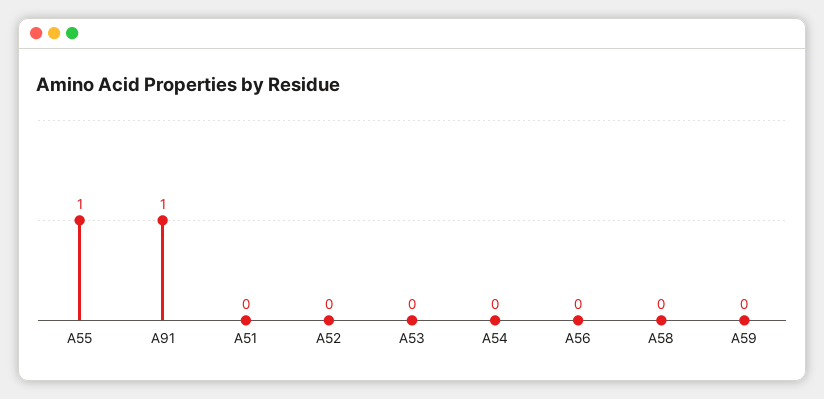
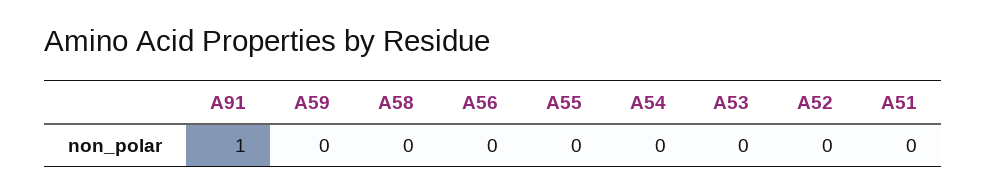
A55: 1 -> 0

